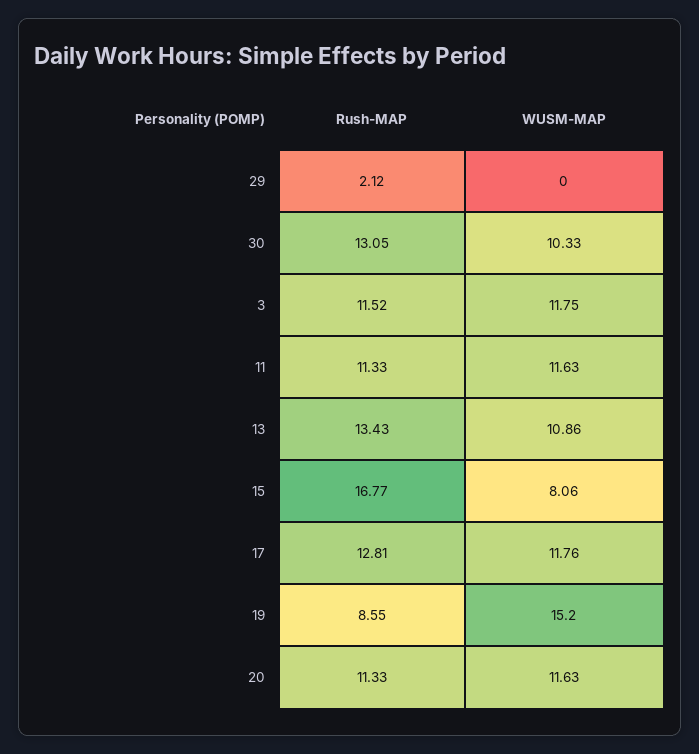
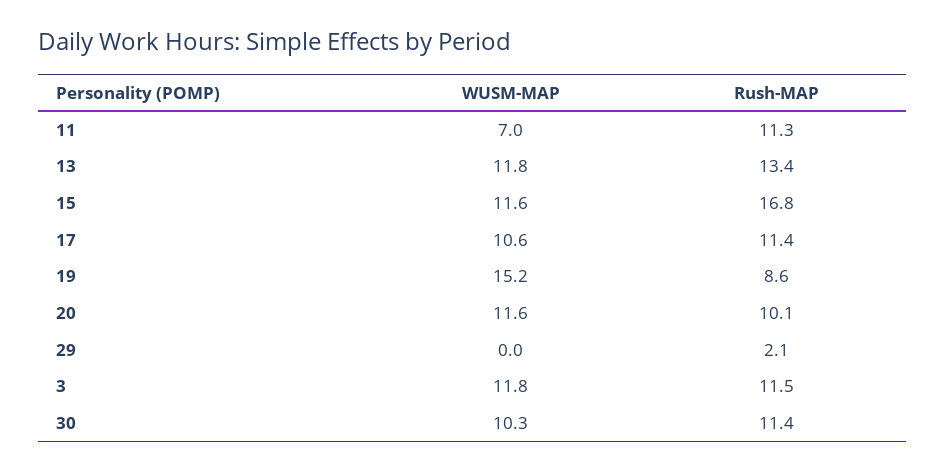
Rush-MAP, 30: 13.05 -> 11.4
WUSM-MAP, 11: 11.63 -> 7
WUSM-MAP, 13: 10.86 -> 11.8
WUSM-MAP, 15: 8.06 -> 11.6
Rush-MAP, 17: 12.81 -> 11.4
WUSM-MAP, 17: 11.76 -> 10.6
Rush-MAP, 20: 11.33 -> 10.1

